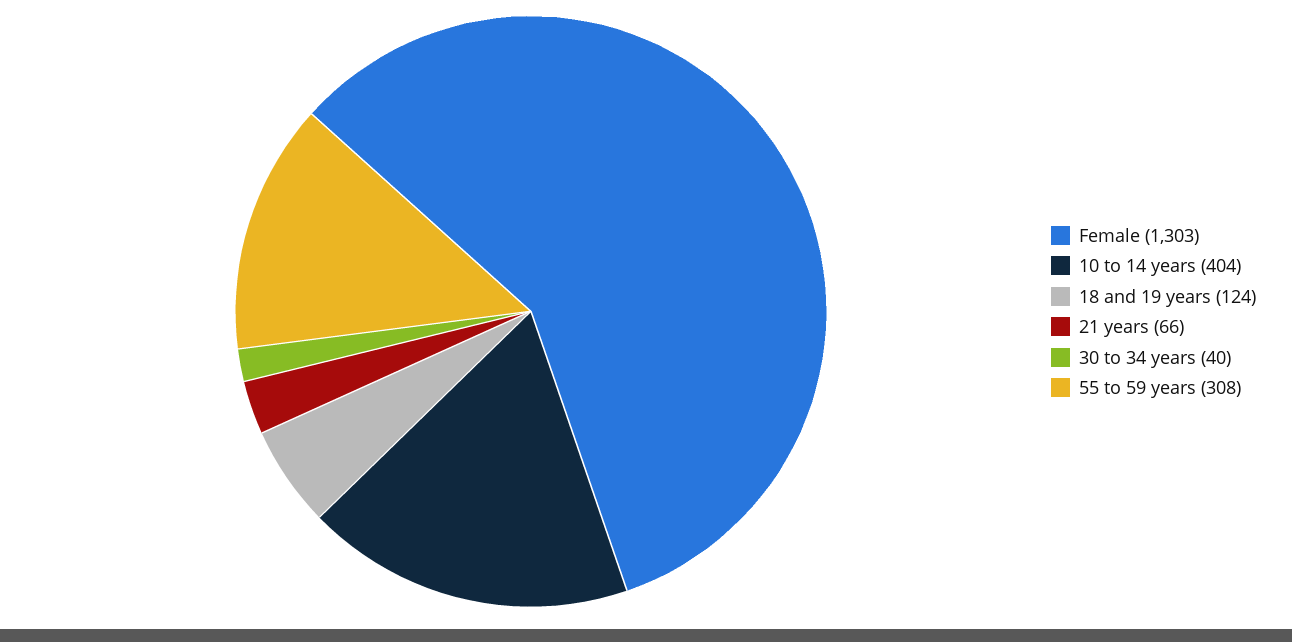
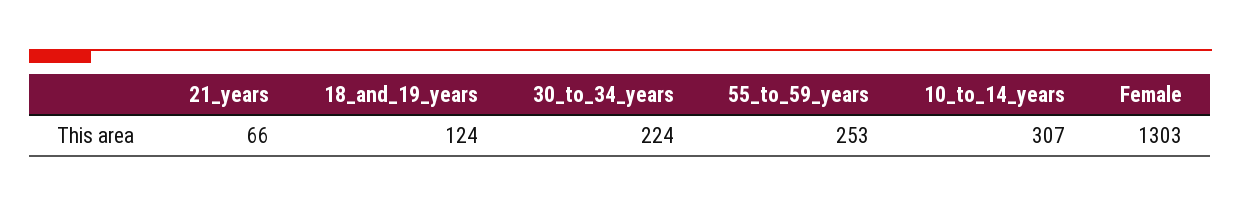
10 to 14 years: 404 -> 307
30 to 34 years: 40 -> 224
55 to 59 years: 308 -> 253

